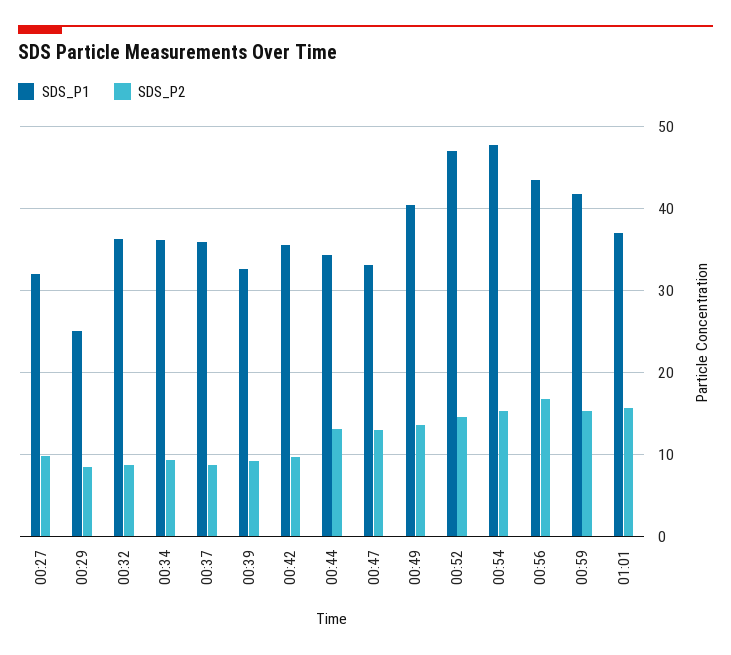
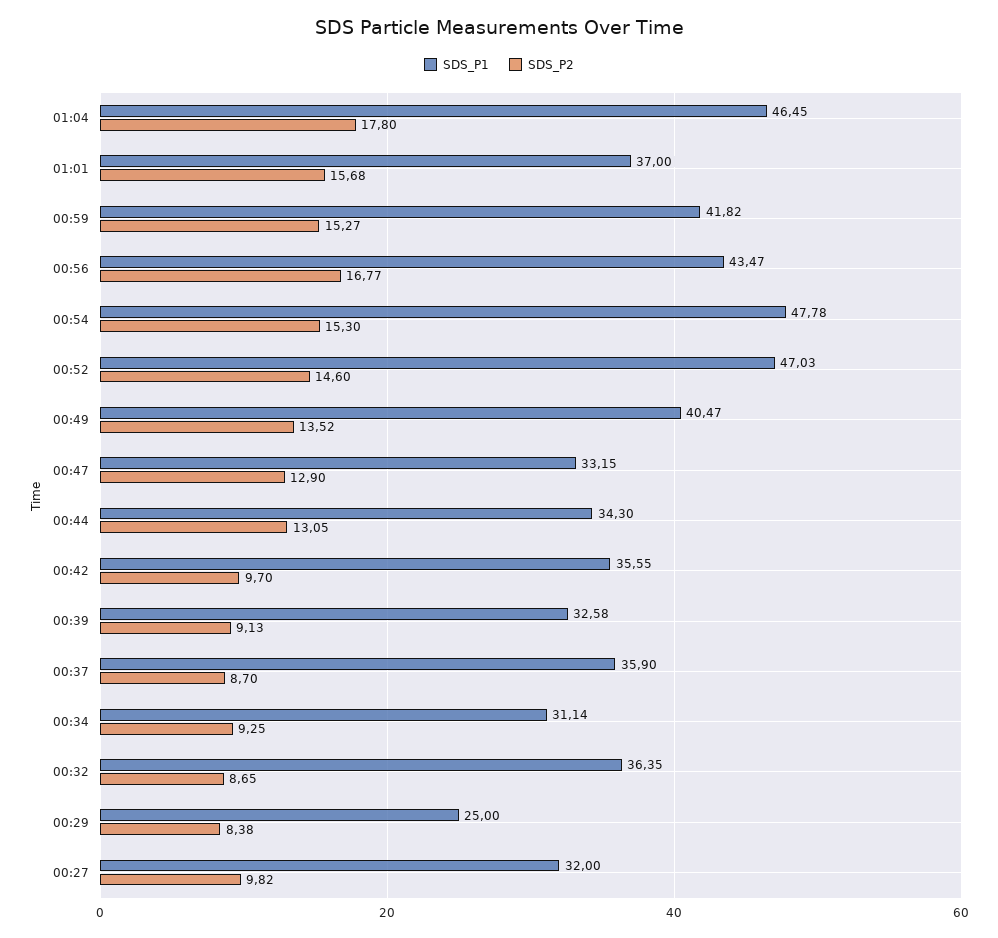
SDS_P1, 00:34: 36 -> 31.14
SDS_P1, 01:04: none -> 46.45
SDS_P2, 01:04: none -> 17.8

